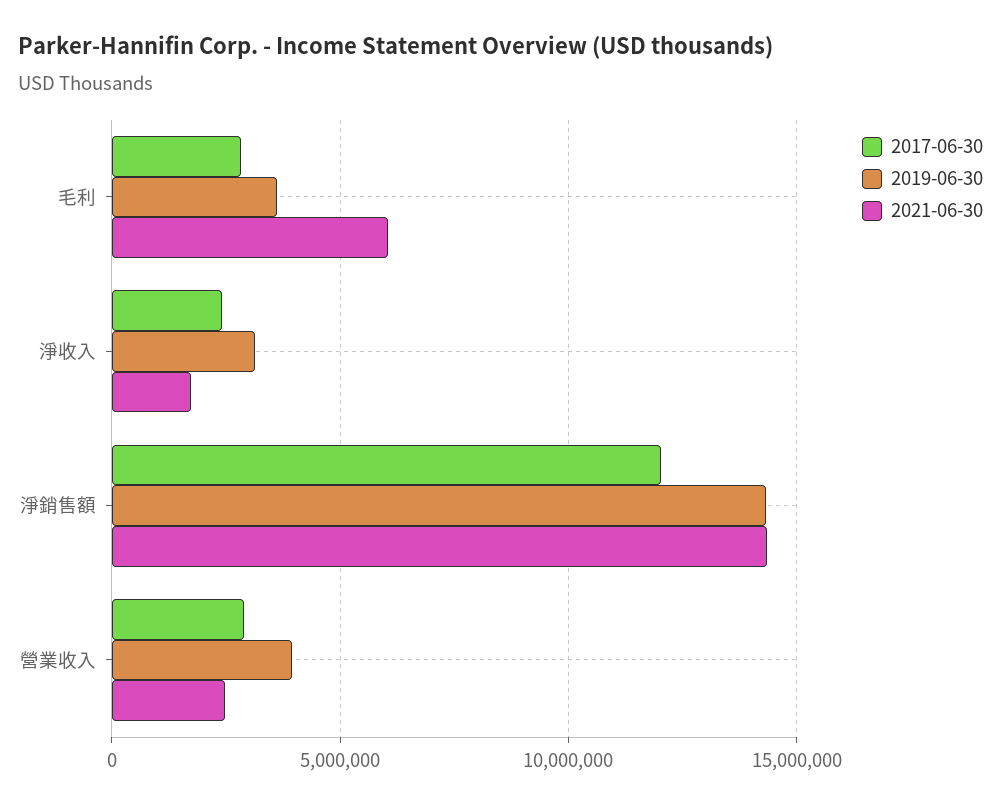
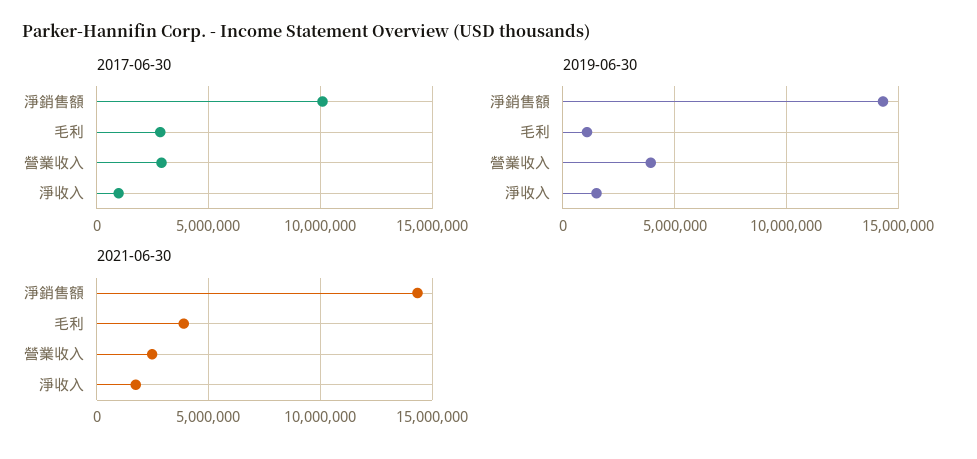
2019-06-30, 毛利: 3500000 -> 1000000
2021-06-30, 毛利: 6000000 -> 4000000
2017-06-30, 淨收入: 2500000 -> 1000000
2019-06-30, 淨收入: 3000000 -> 1500000
2017-06-30, 淨銷售額: 12000000 -> 10000000

